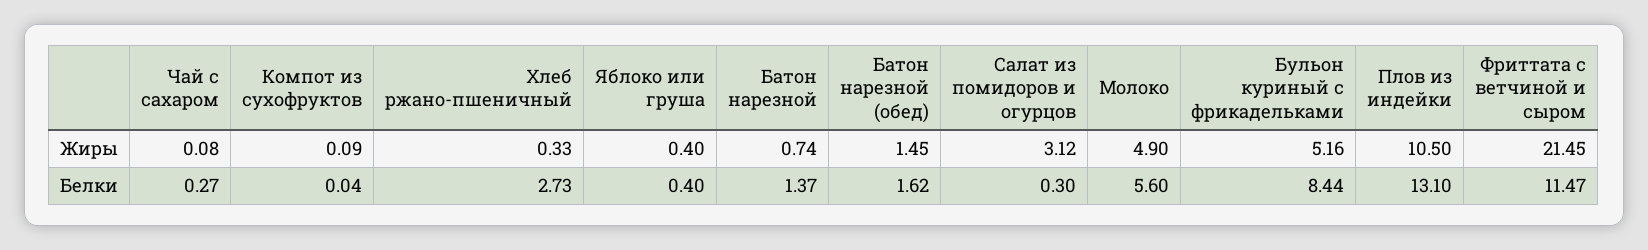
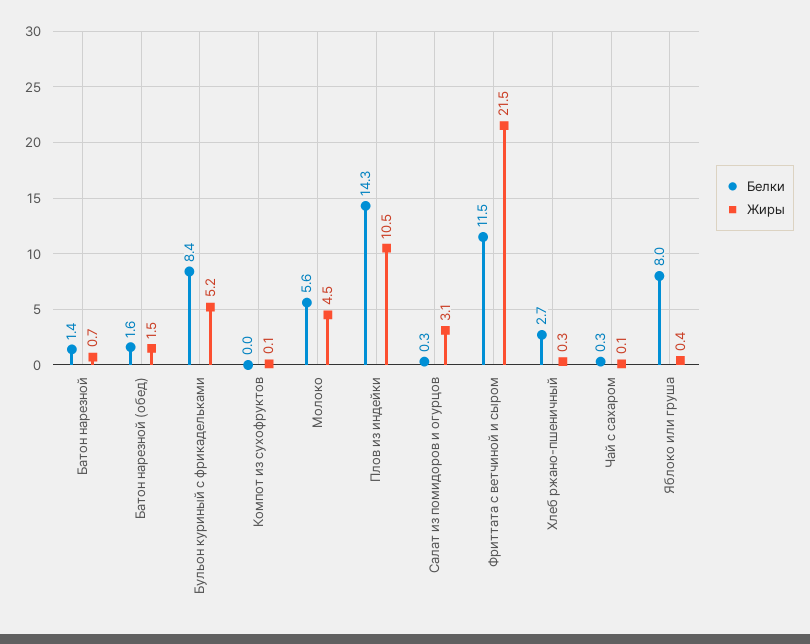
Жиры, Молоко: 4.9 -> 4.5
Белки, Яблоко или груша: 0.4 -> 8
Белки, Плов из индейки: 13.1 -> 14.3

